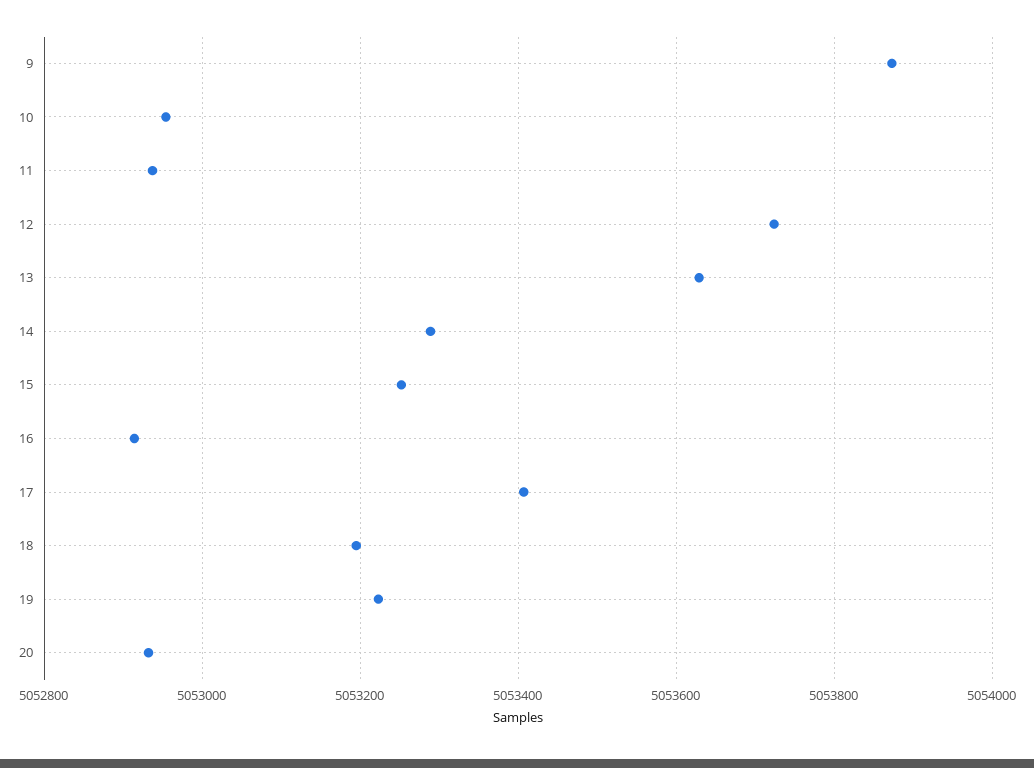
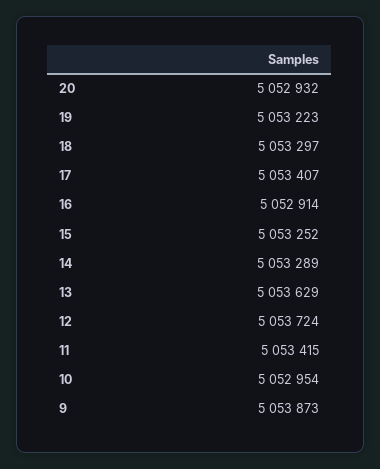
11: 5052940 -> 5053415
18: 5053200 -> 5053297

